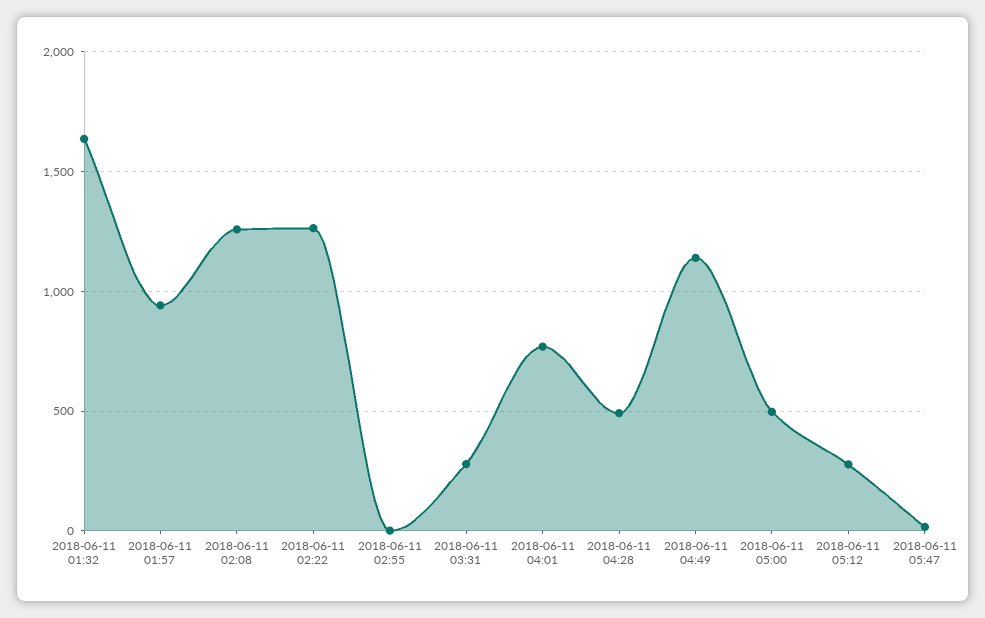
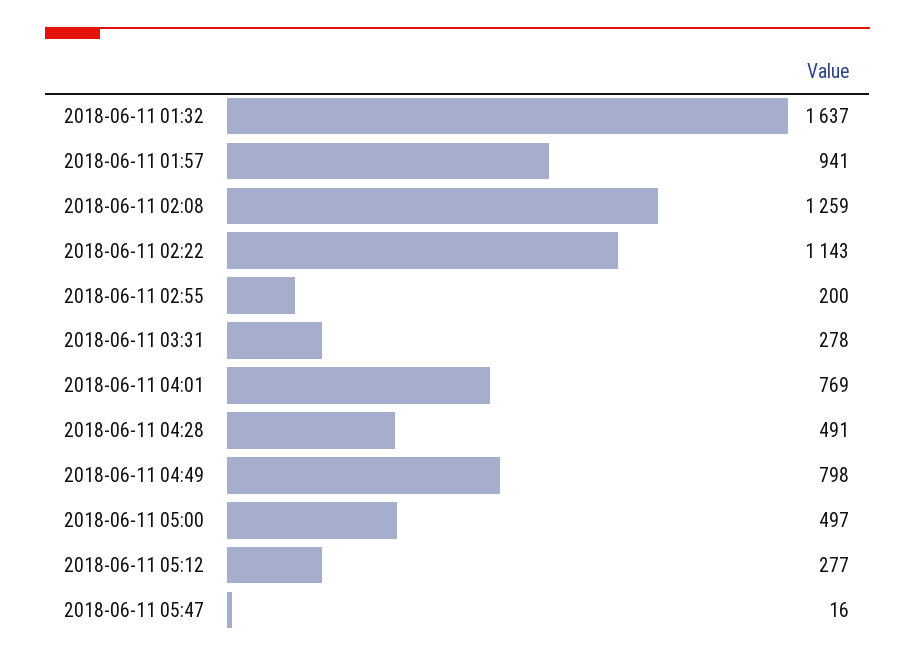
2018-06-11 02:22: 1250 -> 1143
2018-06-11 02:55: 0 -> 200
2018-06-11 04:49: 1150 -> 798

